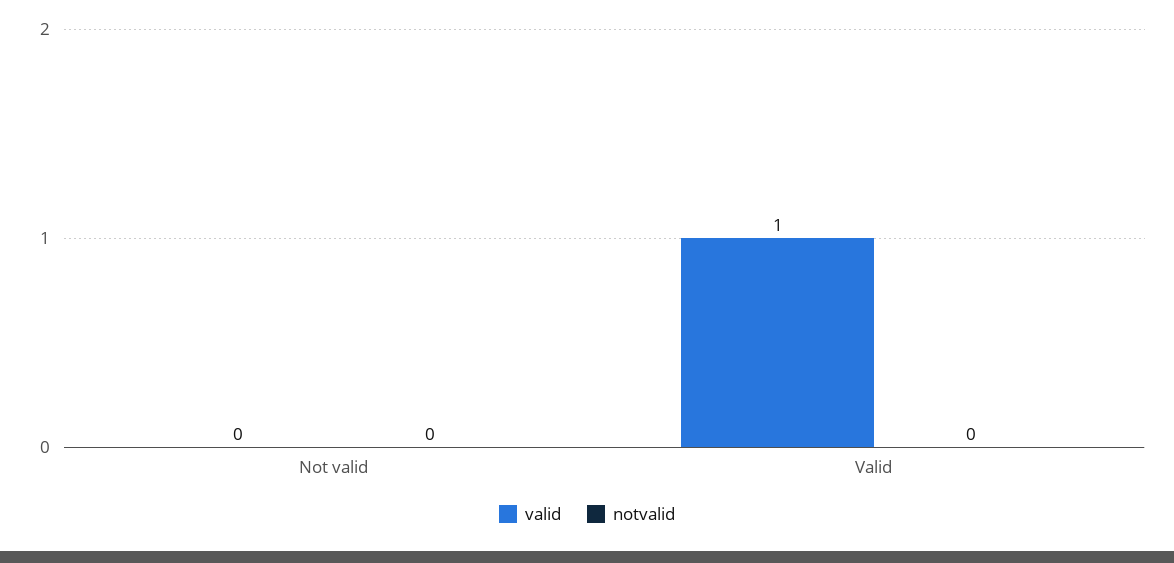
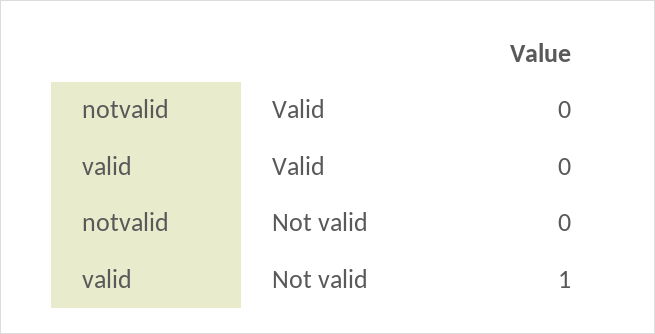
valid, Not valid: 0 -> 1
valid, Valid: 1 -> 0

